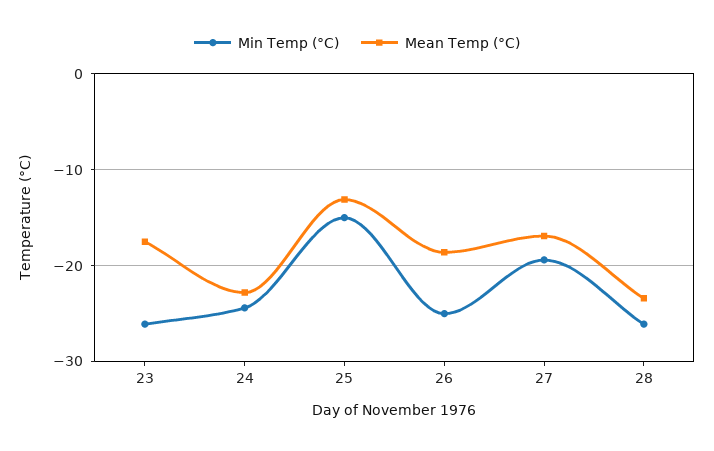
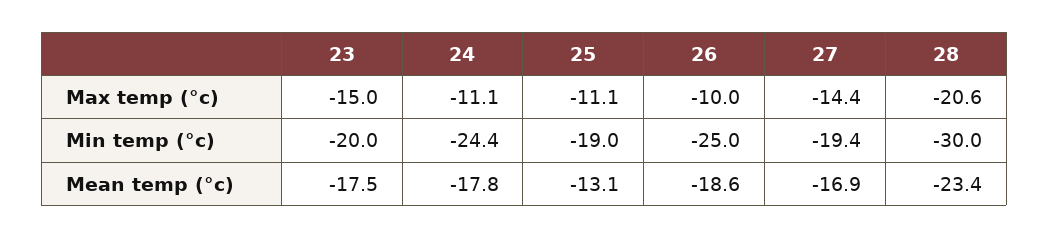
Min Temp (°C), 23: -26 -> -20
Mean Temp (°C), 24: -23 -> -17.8
Min Temp (°C), 25: -15 -> -19
Min Temp (°C), 28: -26 -> -30
Max temp (°c), 23: none -> -15
Max temp (°c), 24: none -> -11.1
Max temp (°c), 25: none -> -11.1
Max temp (°c), 26: none -> -10
Max temp (°c), 27: none -> -14.4
Max temp (°c), 28: none -> -20.6

